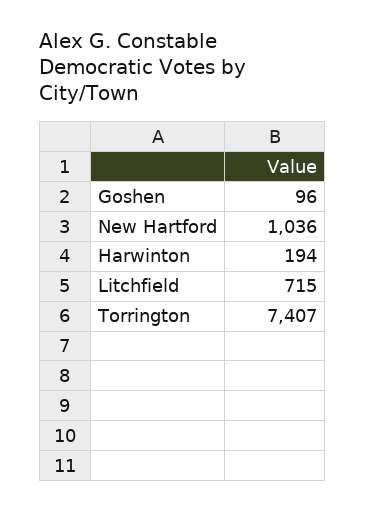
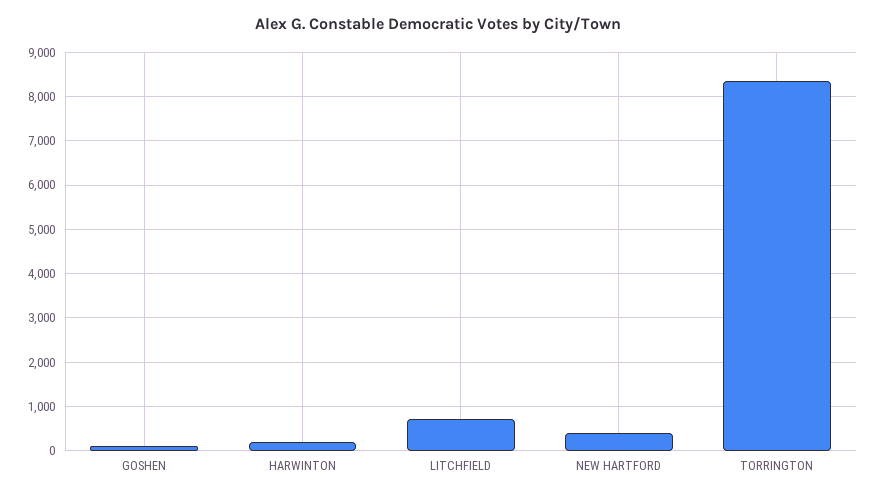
New Hartford: 1036 -> 400
Torrington: 7407 -> 8400

